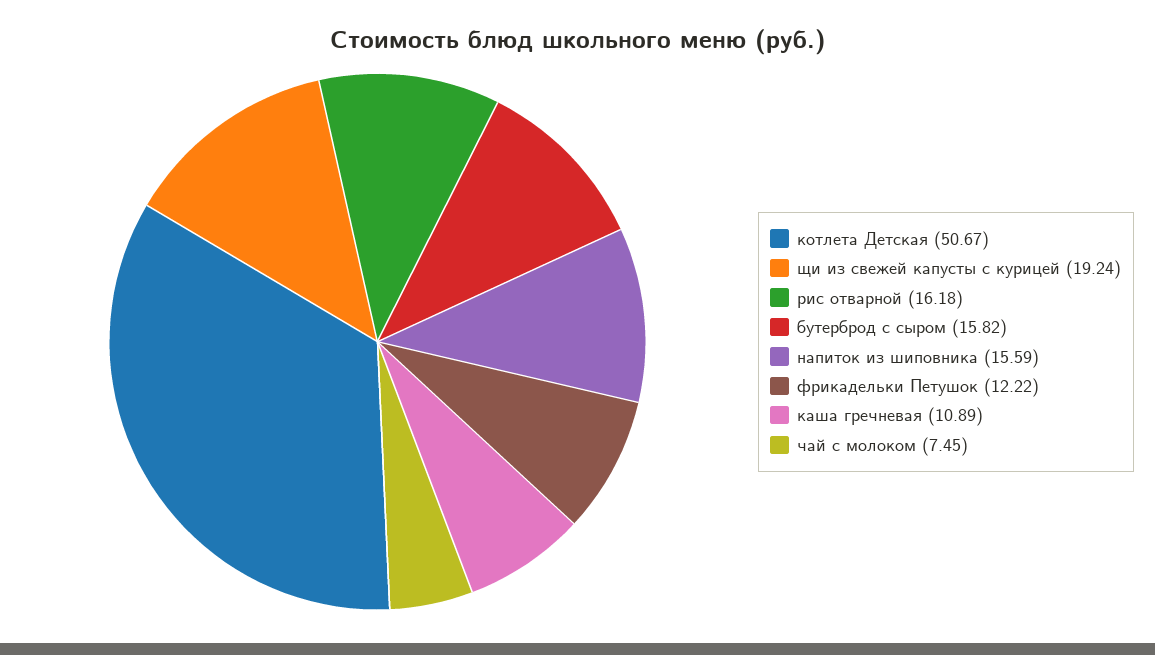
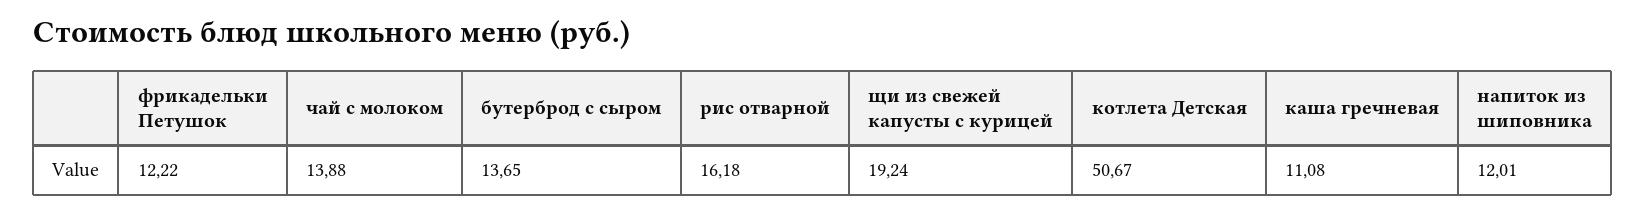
бутерброд с сыром: 15.82 -> 13.65
напиток из шиповника: 15.59 -> 12.01
каша гречневая: 10.89 -> 11.08
чай с молоком: 7.45 -> 13.88

